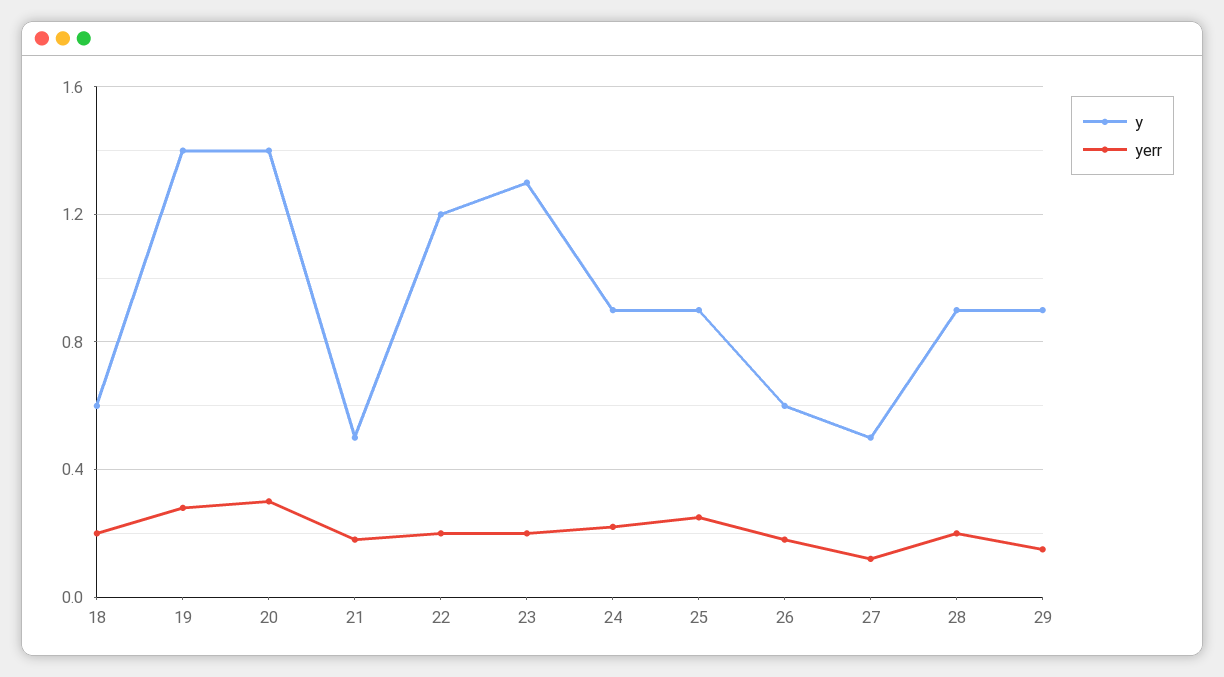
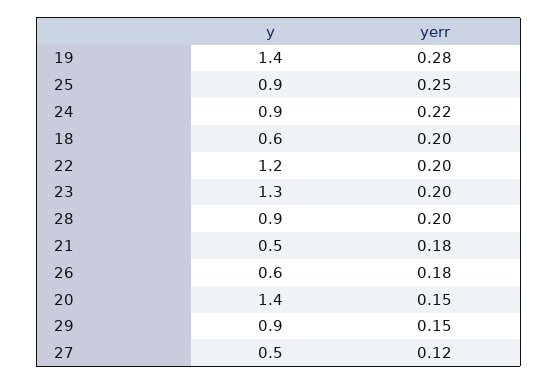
yerr, 20: 0.3 -> 0.15

